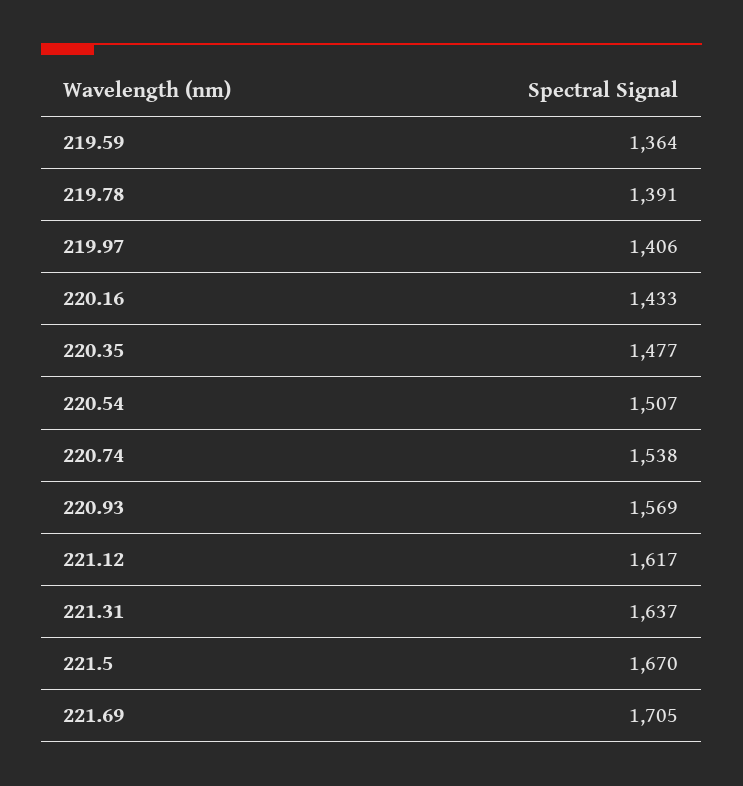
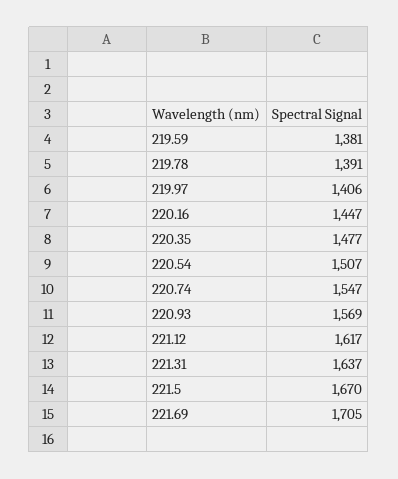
219.59: 1364 -> 1381
220.16: 1433 -> 1447
220.74: 1538 -> 1547

